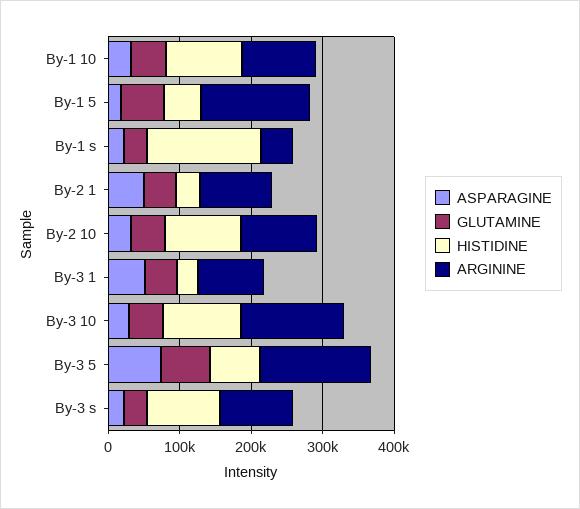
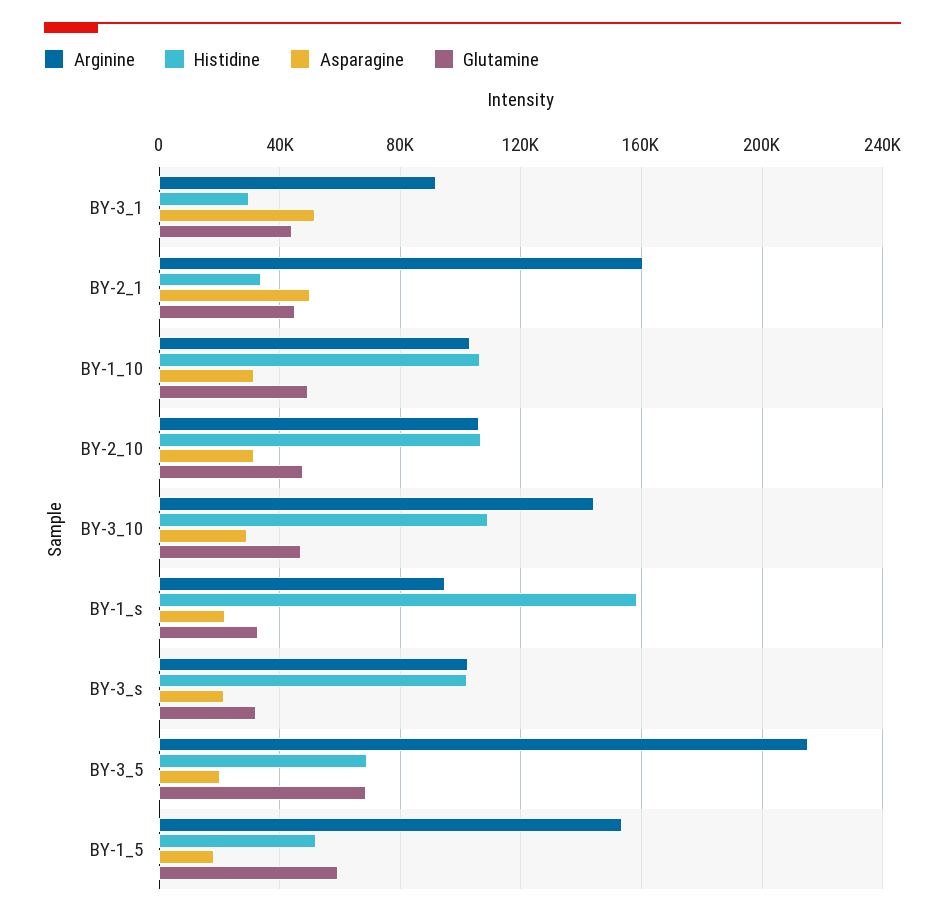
ARGININE, By-1 s: 40000 -> 95000
ARGININE, By-2 1: 100000 -> 160000
ASPARAGINE, By-3 5: 80000 -> 20000
ARGININE, By-3 5: 160000 -> 215000

